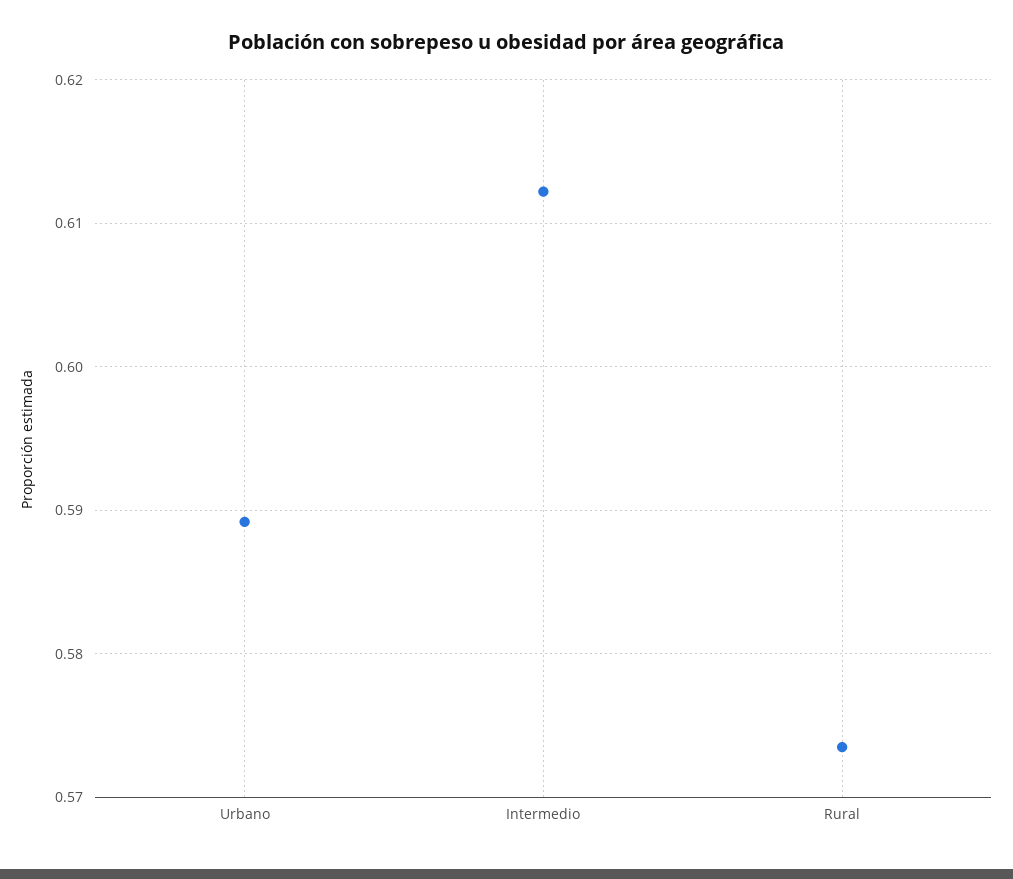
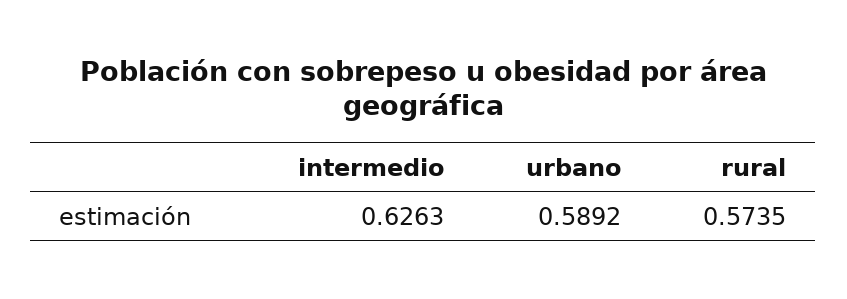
Intermedio: 0.612 -> 0.6263

